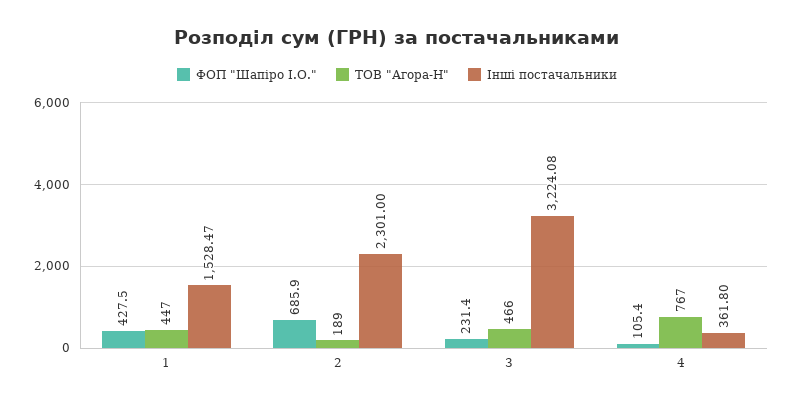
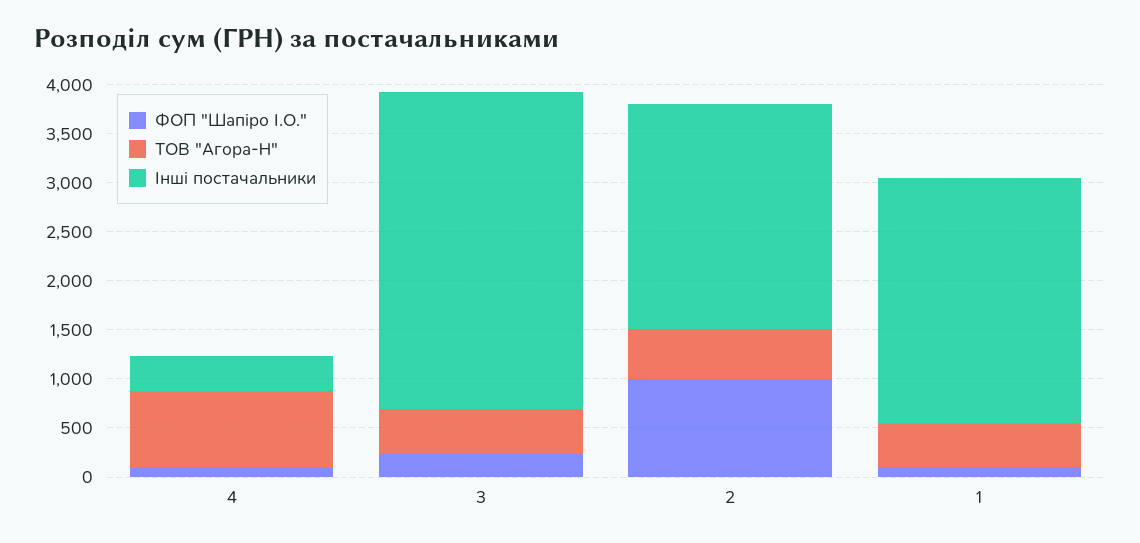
ФОП "Шапіро І.О.", 1: 427.5 -> 100
Інші постачальники, 1: 1528.47 -> 2500
ФОП "Шапіро І.О.", 2: 685.9 -> 1000
ТОВ "Агора-Н", 2: 189 -> 500

